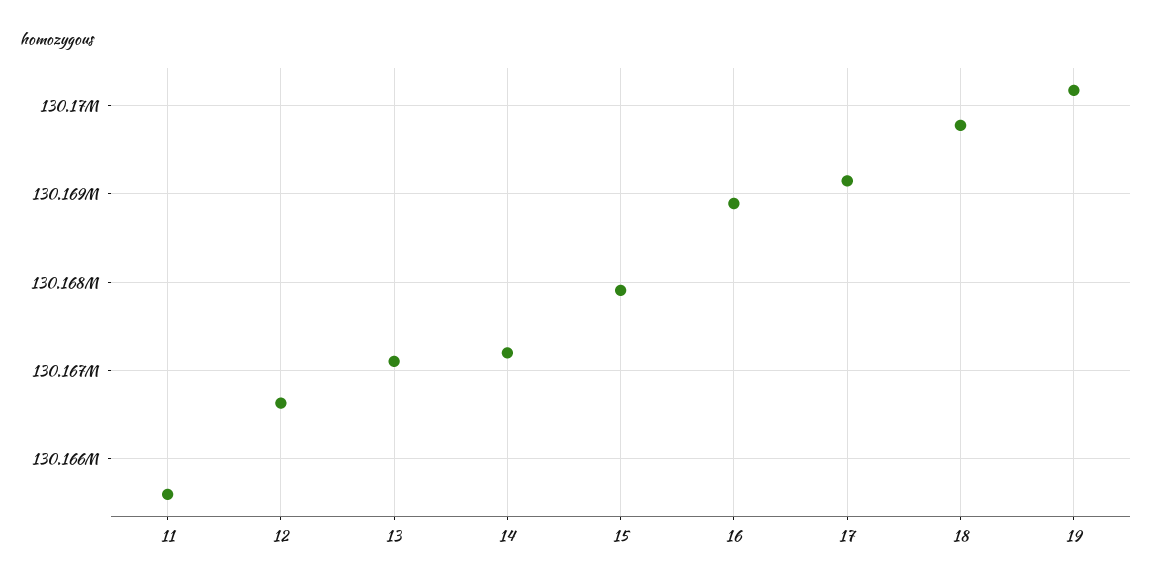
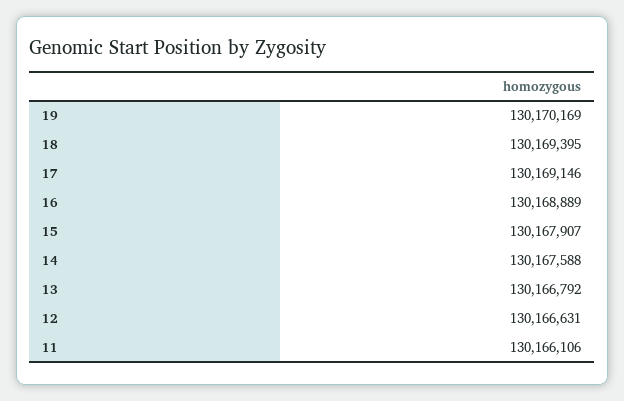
11: 130165600 -> 130166106
13: 130167100 -> 130166792
14: 130167200 -> 130167588
18: 130169800 -> 130169395

